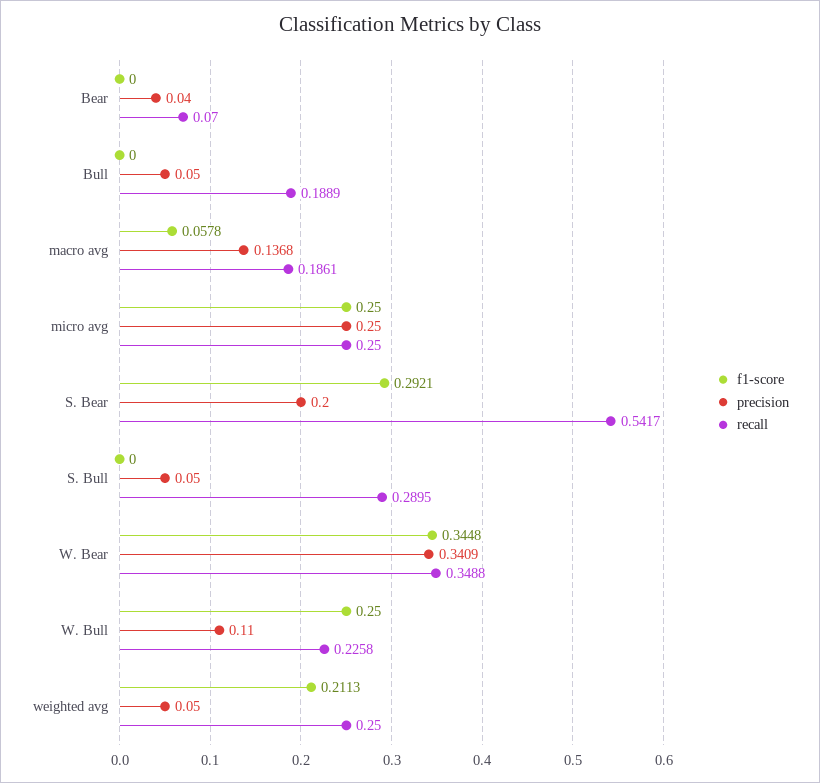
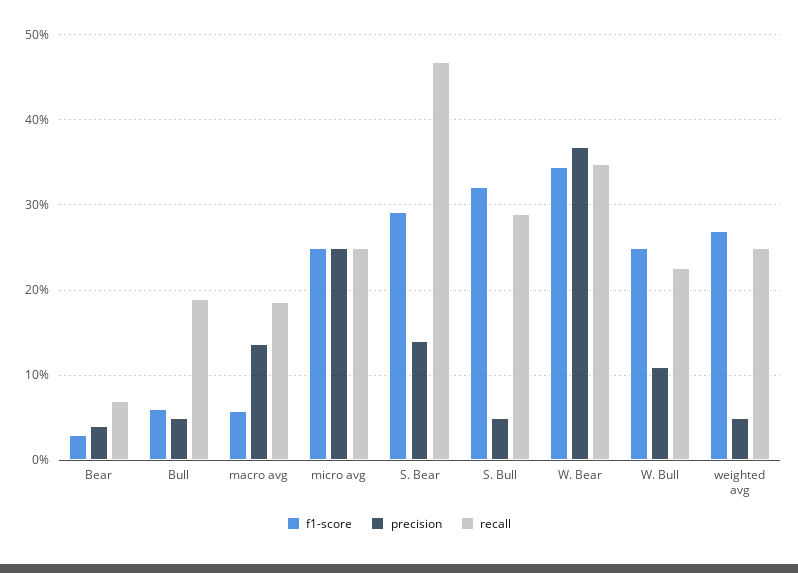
f1-score, Bear: 0 -> 0.03
f1-score, Bull: 0 -> 0.06
precision, S. Bear: 0.2 -> 0.14
recall, S. Bear: 0.5417 -> 0.47
f1-score, S. Bull: 0 -> 0.32
precision, W. Bear: 0.3409 -> 0.37
f1-score, weighted avg: 0.2113 -> 0.27

